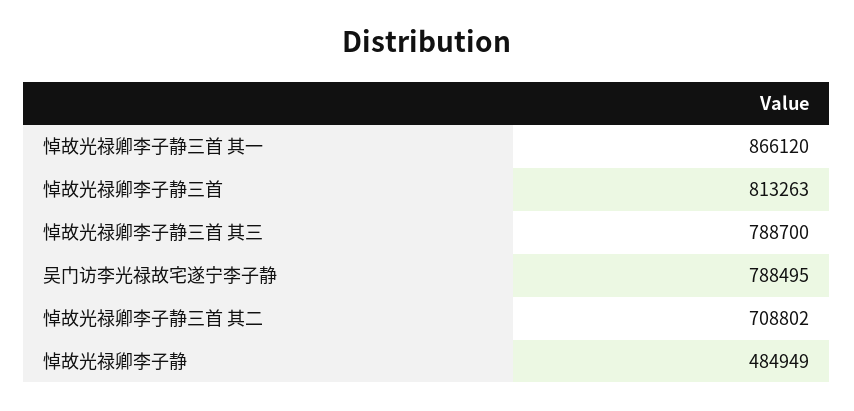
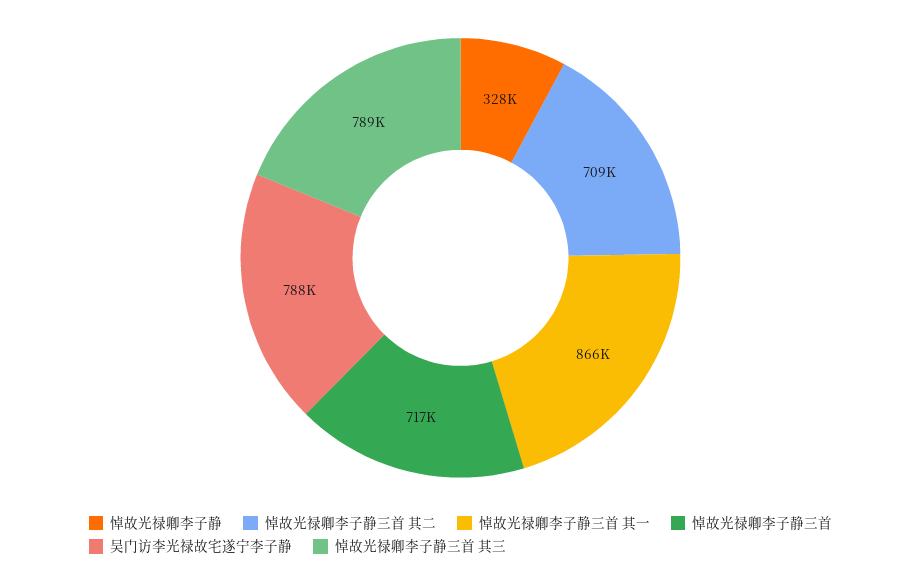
悼故光禄卿李子静三首: 813263 -> 717000
悼故光禄卿李子静: 484949 -> 328000

